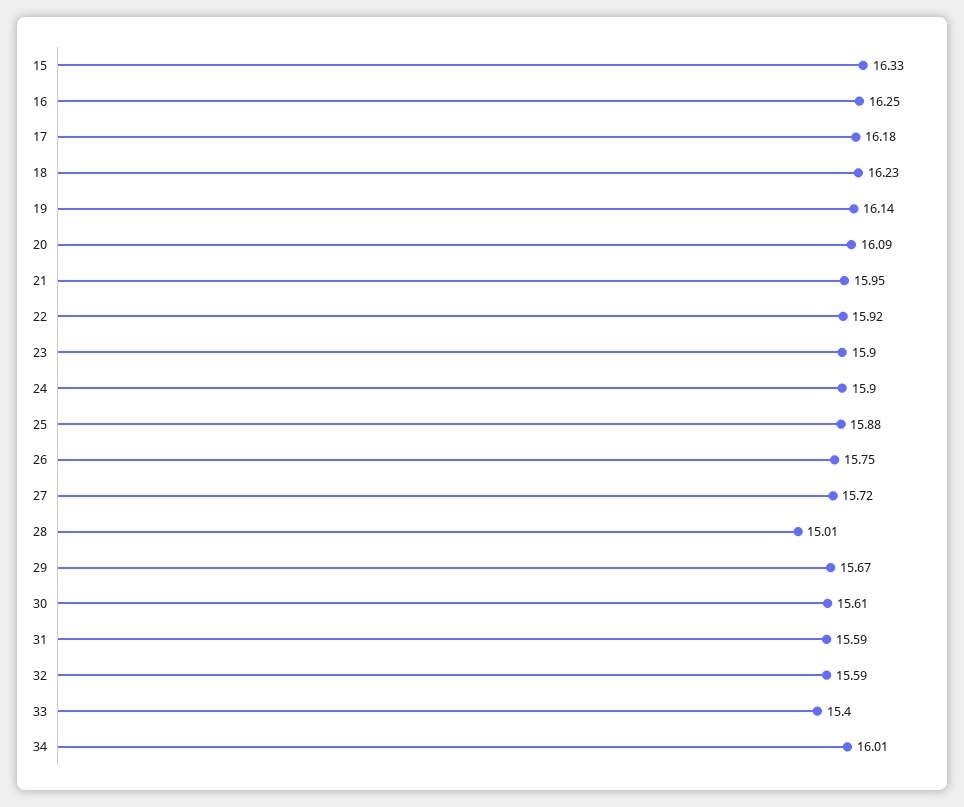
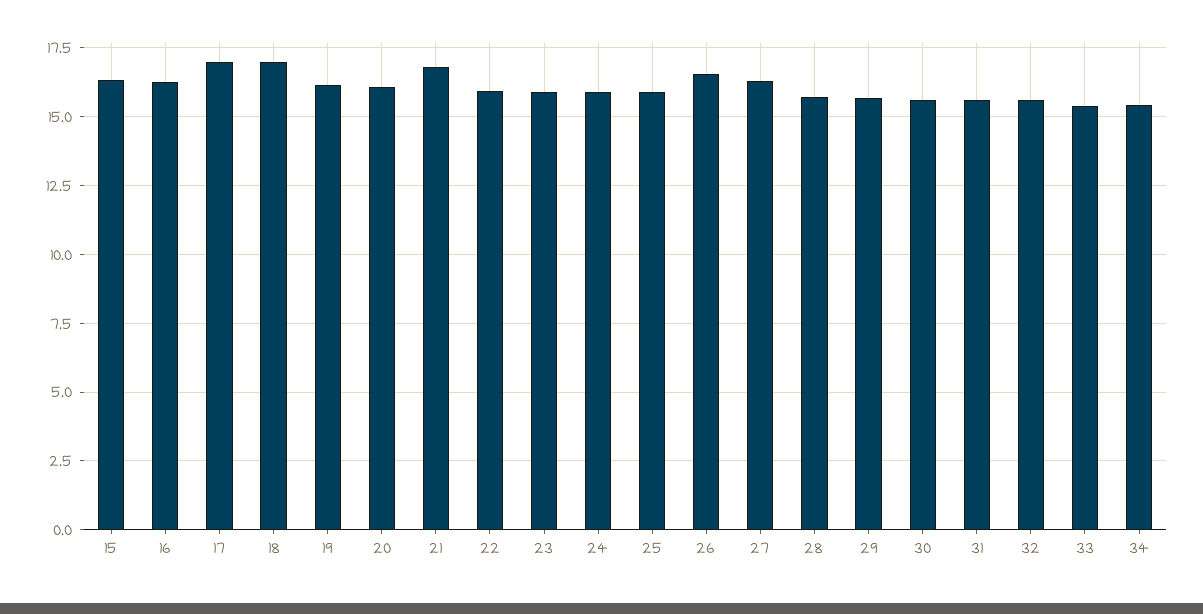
17: 16.18 -> 17
18: 16.23 -> 17
21: 15.95 -> 16.75
26: 15.75 -> 16.5
27: 15.72 -> 16.25
28: 15.01 -> 15.75
34: 16.01 -> 15.5

